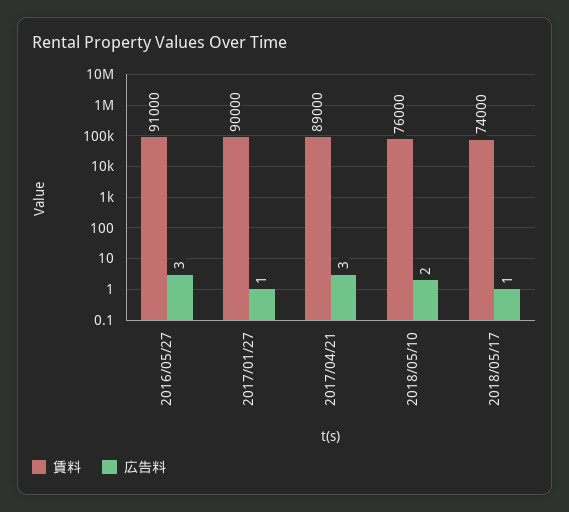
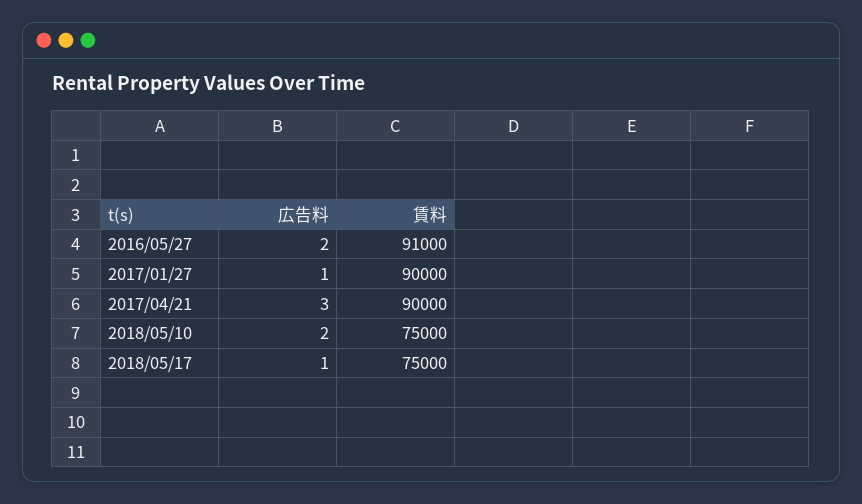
広告料, 2016/05/27: 3 -> 2
賃料, 2017/04/21: 89000 -> 90000
賃料, 2018/05/10: 76000 -> 75000
賃料, 2018/05/17: 74000 -> 75000

